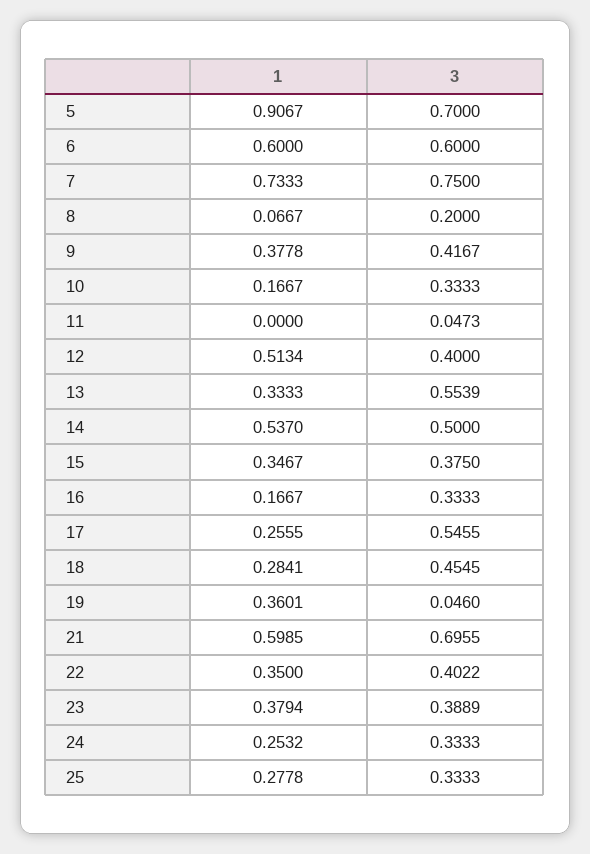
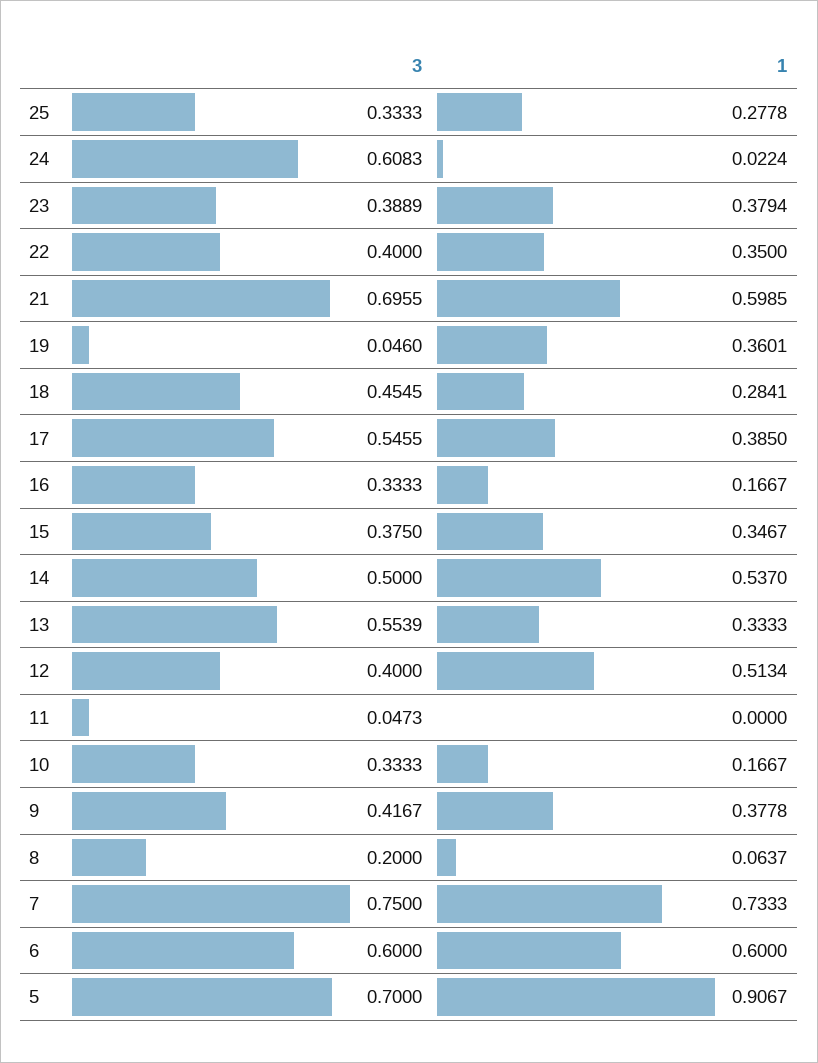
1, 8: 0.0667 -> 0.0637
1, 17: 0.2555 -> 0.385
3, 22: 0.4022 -> 0.4
1, 24: 0.2532 -> 0.0224
3, 24: 0.3333 -> 0.6083

